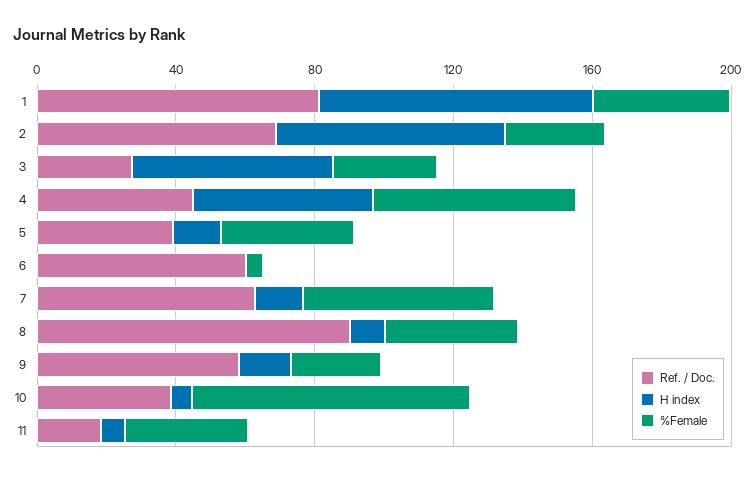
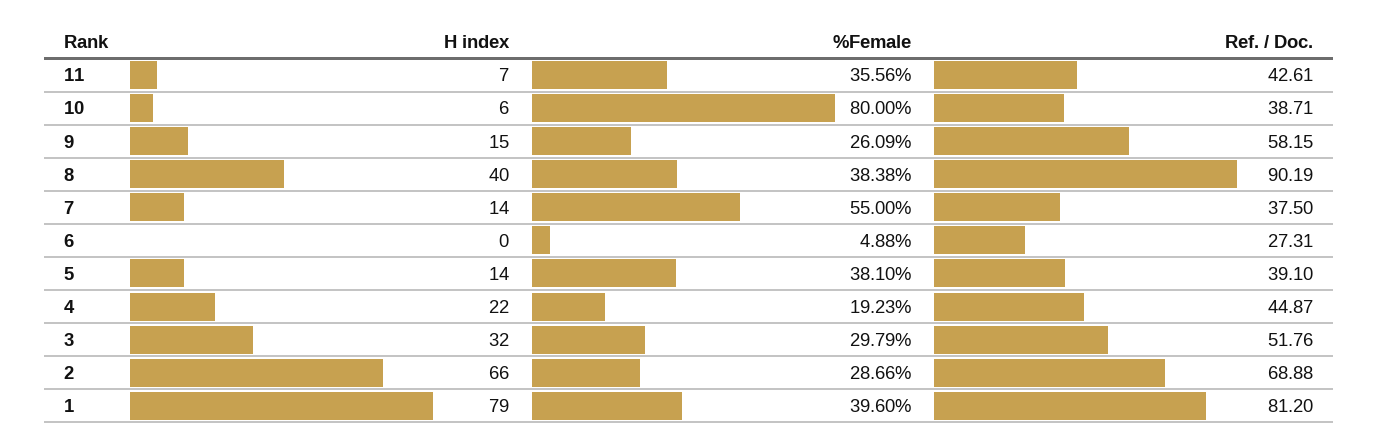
Ref. / Doc., 3: 30 -> 51.76
H index, 3: 60 -> 32
H index, 4: 50 -> 22
%Female, 4: 60 -> 19.23
Ref. / Doc., 6: 60 -> 27.31
Ref. / Doc., 7: 60 -> 37.5
H index, 8: 10 -> 40
Ref. / Doc., 11: 20 -> 42.61

